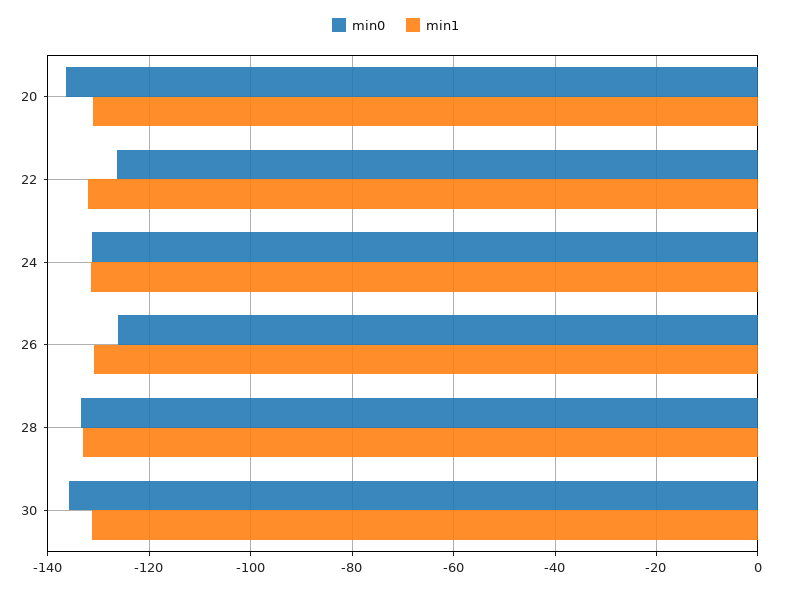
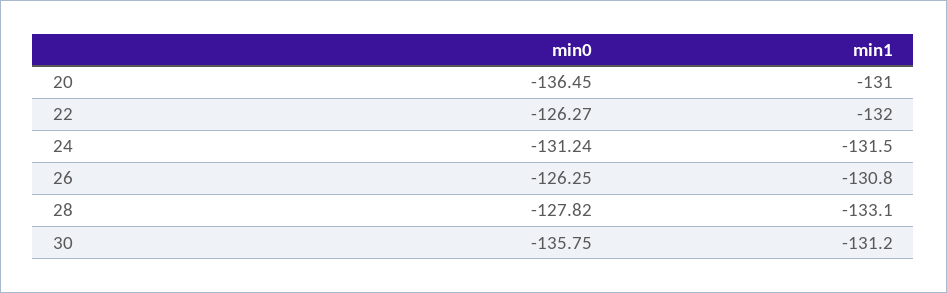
min0, 28: -134 -> -127.82

